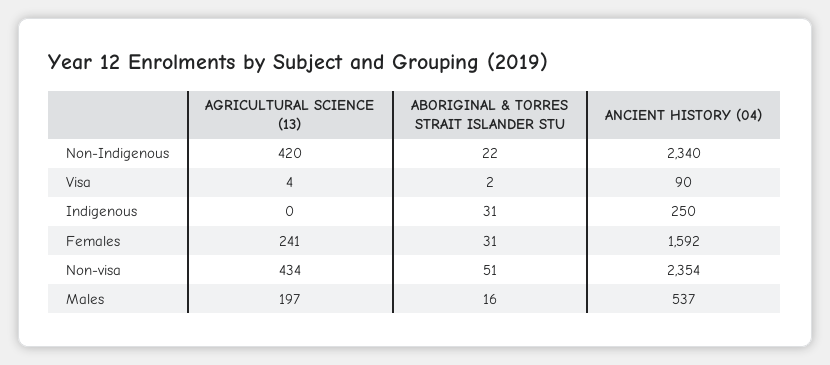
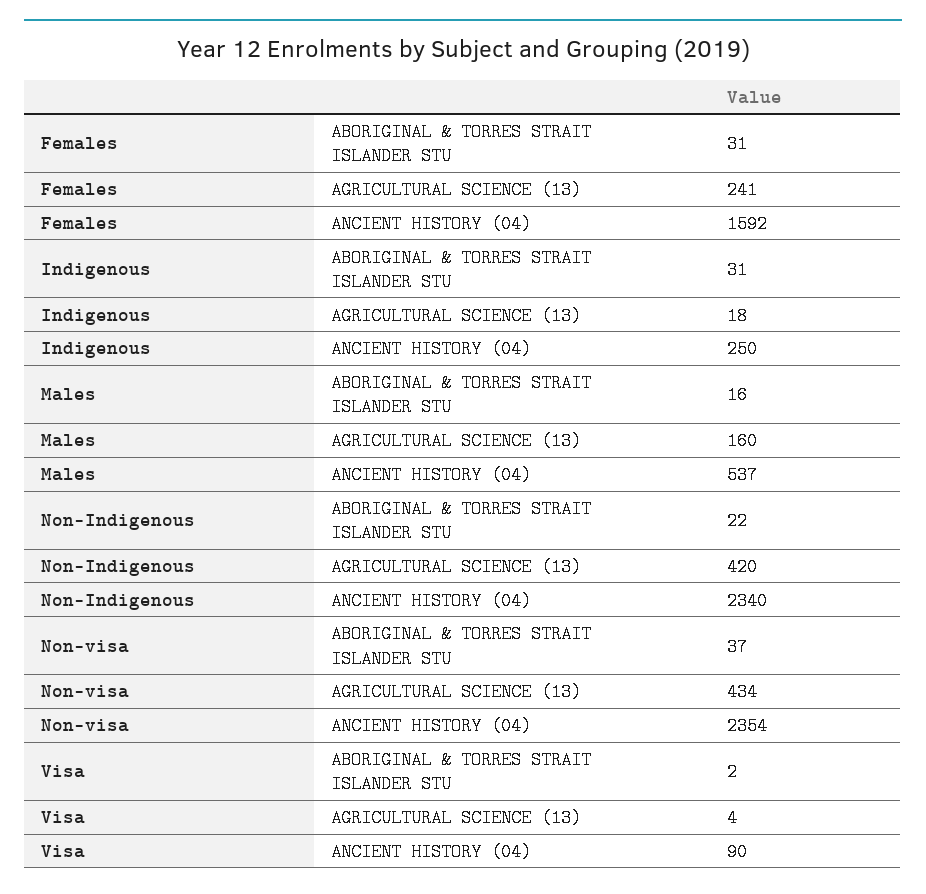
AGRICULTURAL SCIENCE (13), Indigenous: 0 -> 18
ABORIGINAL & TORRES STRAIT ISLANDER STU, Non-visa: 51 -> 37
AGRICULTURAL SCIENCE (13), Males: 197 -> 160

